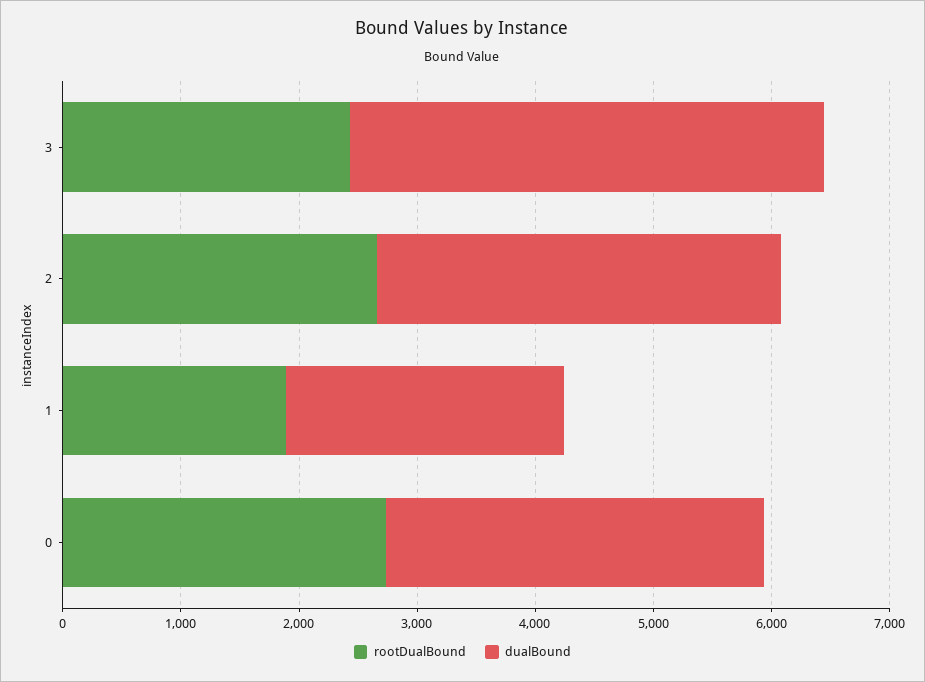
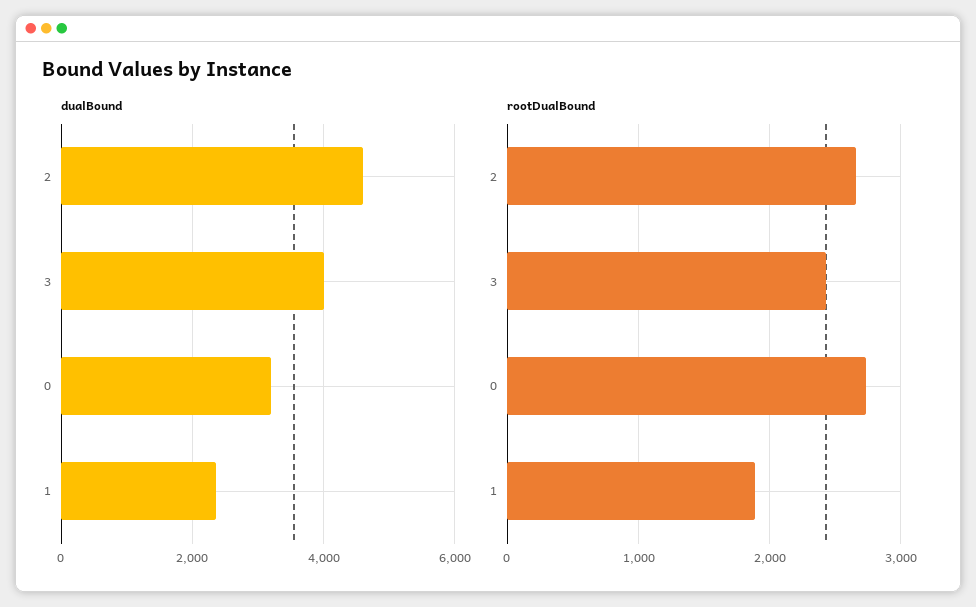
dualBound, 2: 3400 -> 4600

